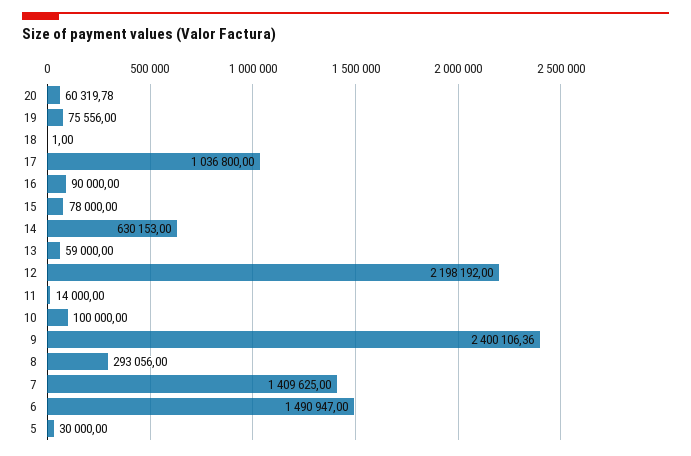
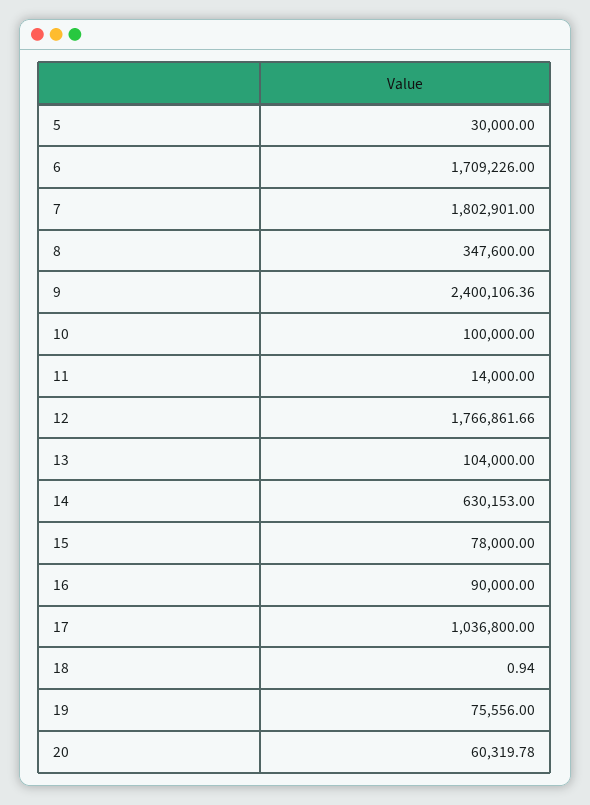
18: 1 -> 0.94
13: 59000 -> 104000
12: 2198192 -> 1766861.66
8: 293056 -> 347600
7: 1409625 -> 1802901
6: 1490947 -> 1709226

